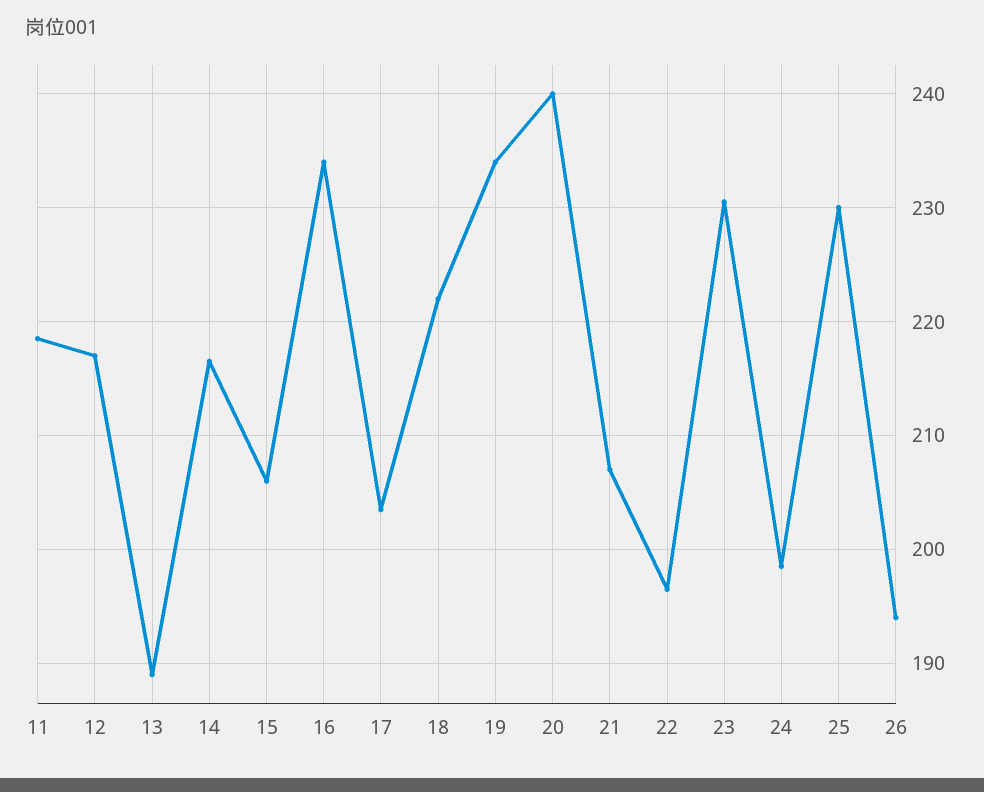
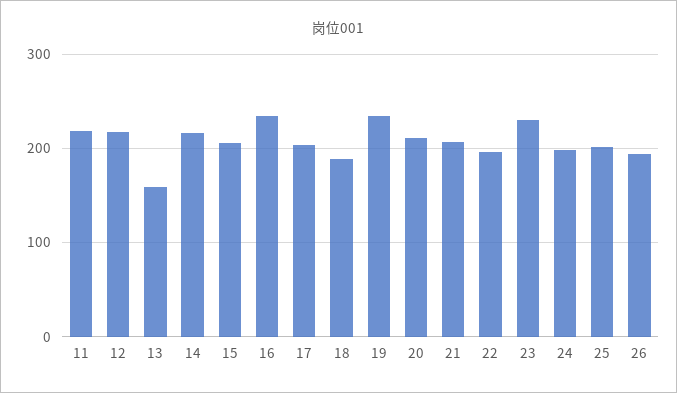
13: 189 -> 160
18: 222 -> 190
20: 240 -> 210
25: 230 -> 200

